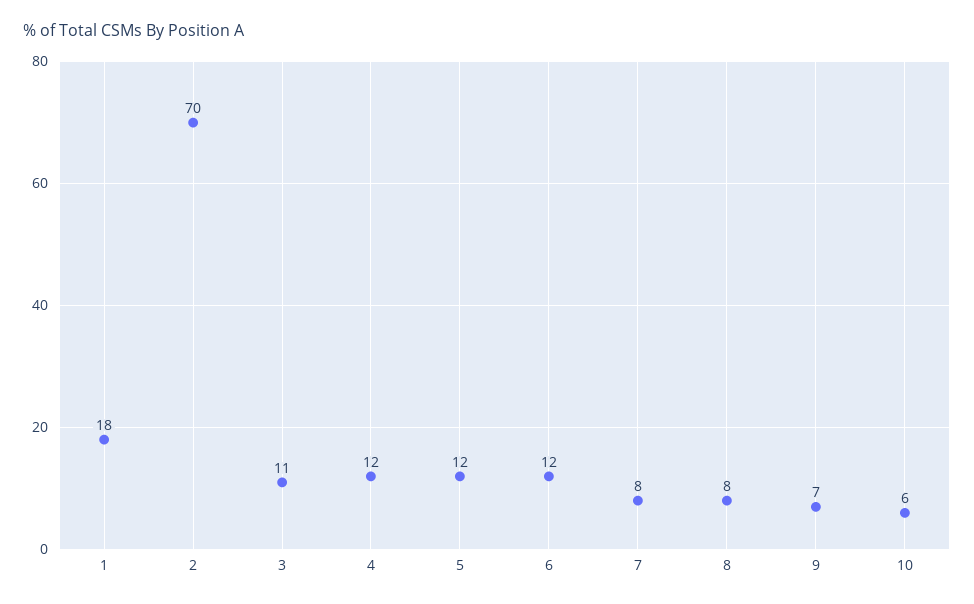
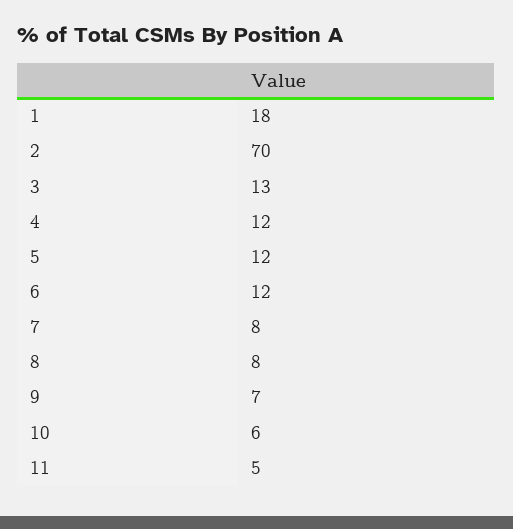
3: 11 -> 13
11: none -> 5

